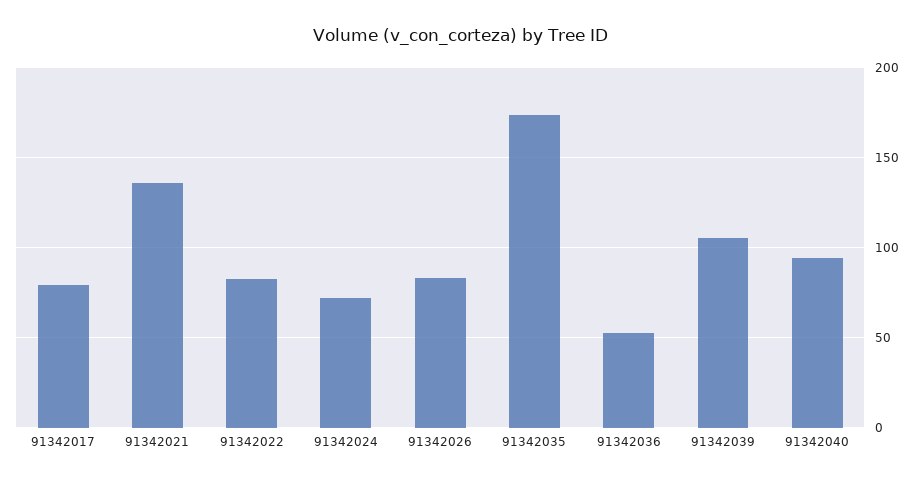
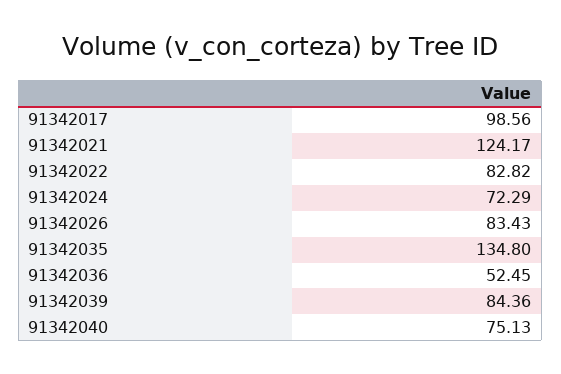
91342017: 80 -> 98.56
91342021: 135 -> 124.17
91342035: 175 -> 134.8
91342039: 105 -> 84.36
91342040: 95 -> 75.13

